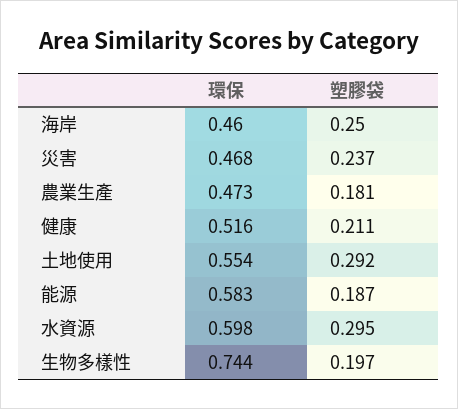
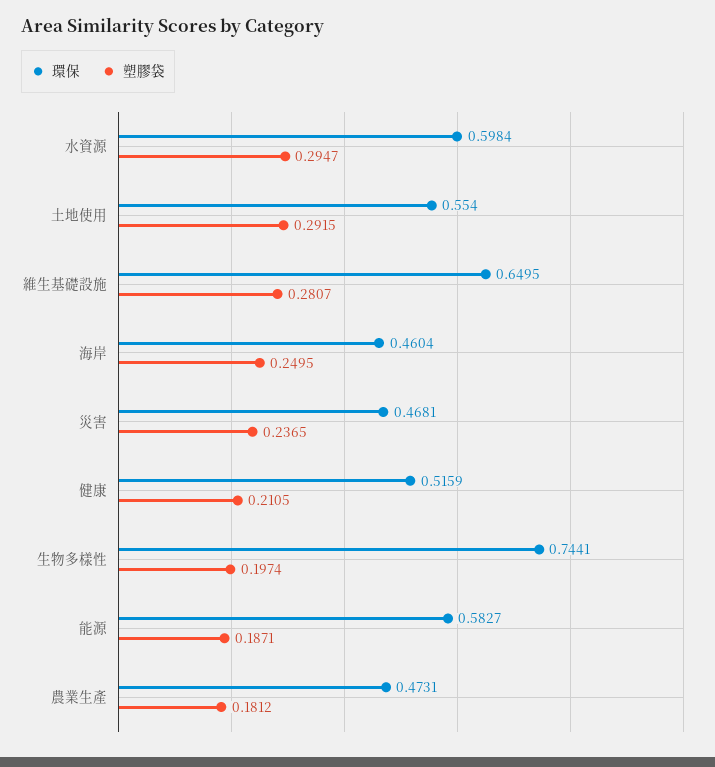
環保, 維生基礎設施: none -> 0.6495
塑膠袋, 維生基礎設施: none -> 0.2807

